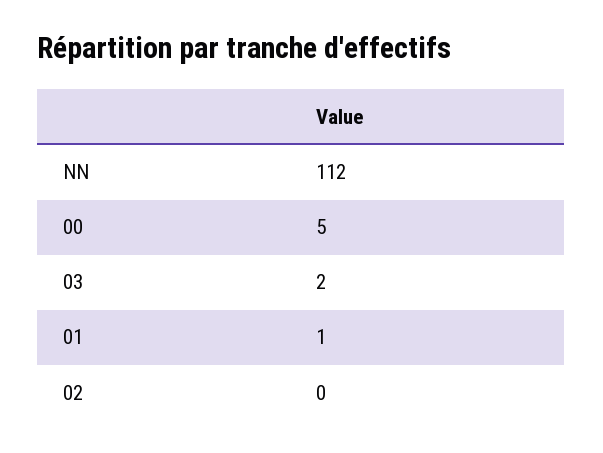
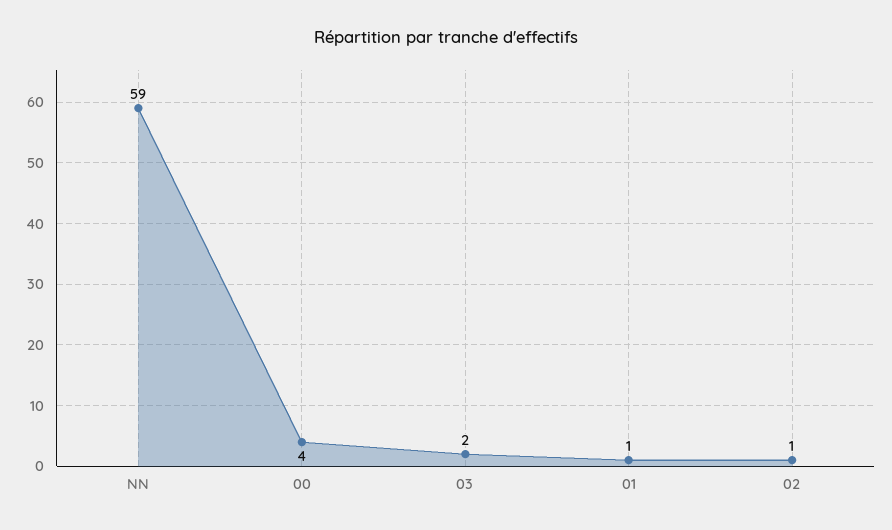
NN: 112 -> 59
00: 5 -> 4
02: 0 -> 1

